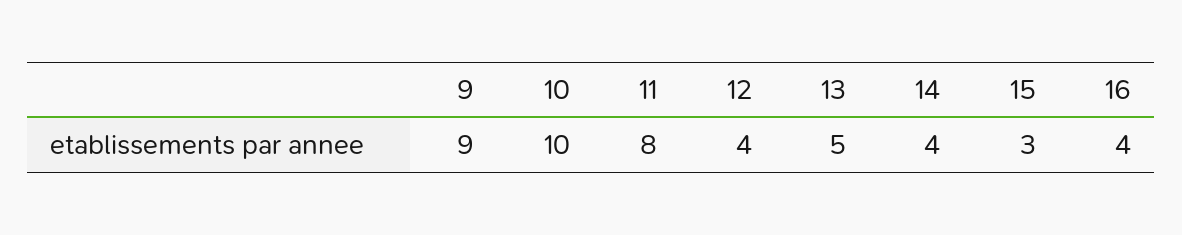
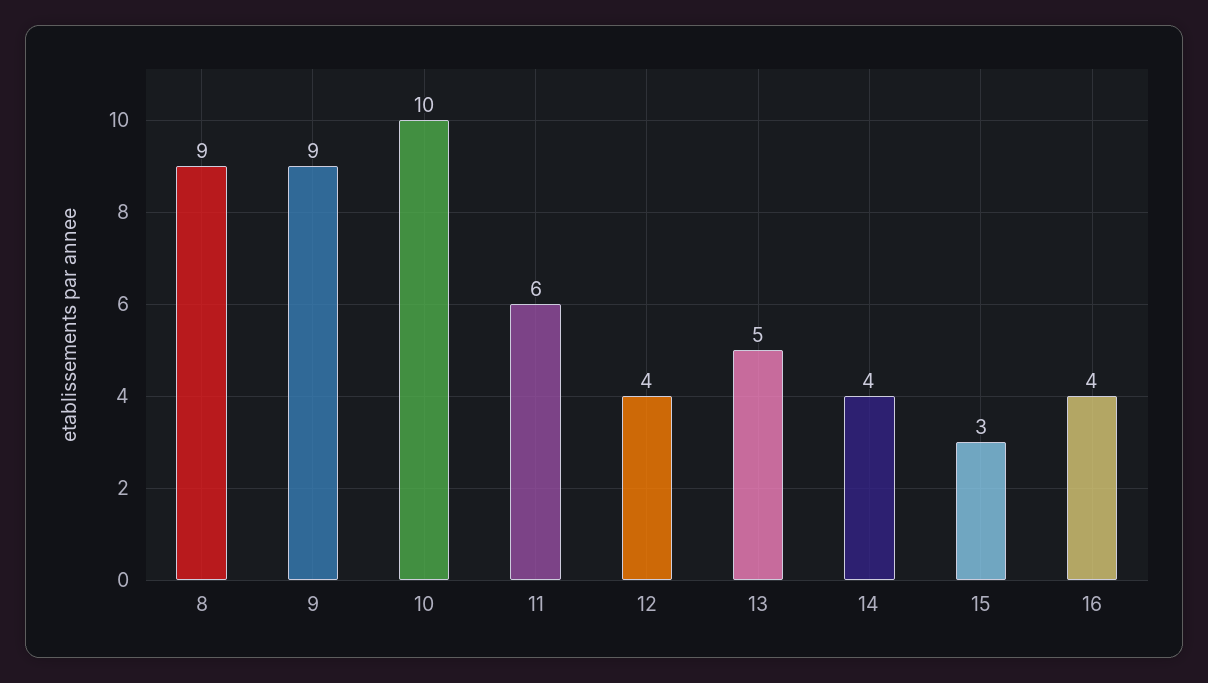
11: 8 -> 6
8: none -> 9

